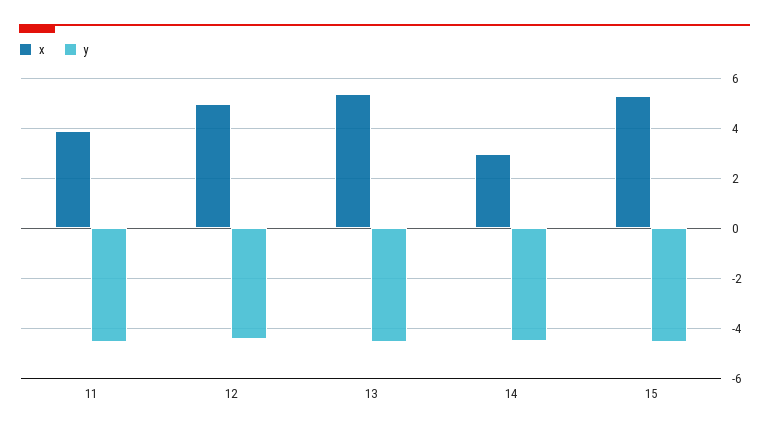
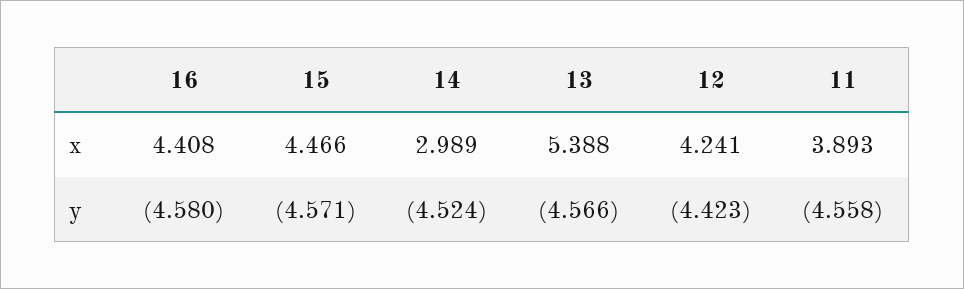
x, 12: 5 -> 4.241
x, 15: 5.25 -> 4.466
x, 16: none -> 4.408
y, 16: none -> -4.58

